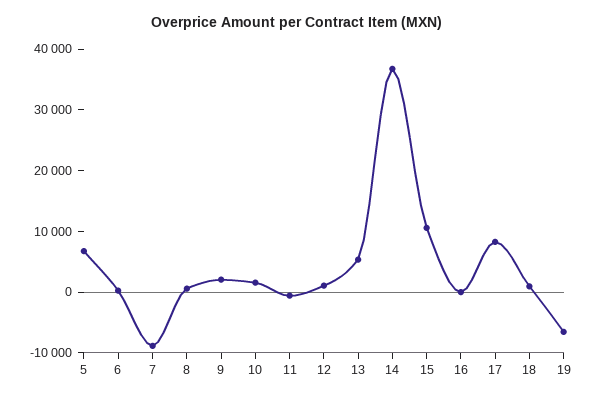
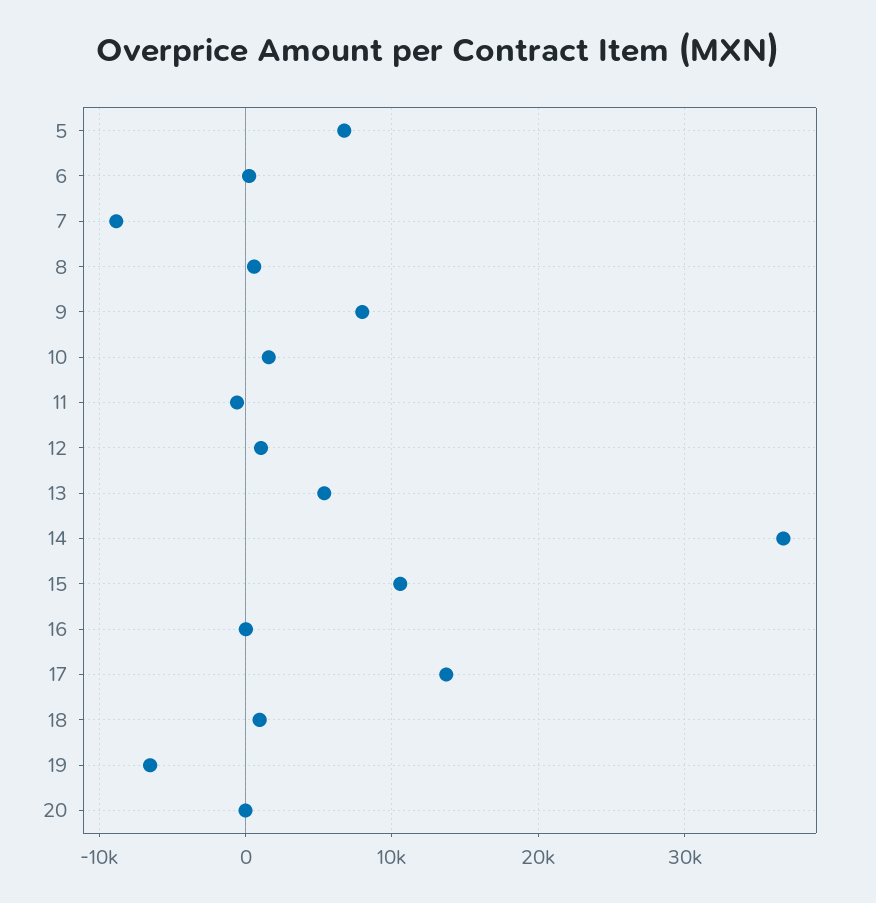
9: 2000 -> 8000
17: 8000 -> 14000
20: none -> 0

